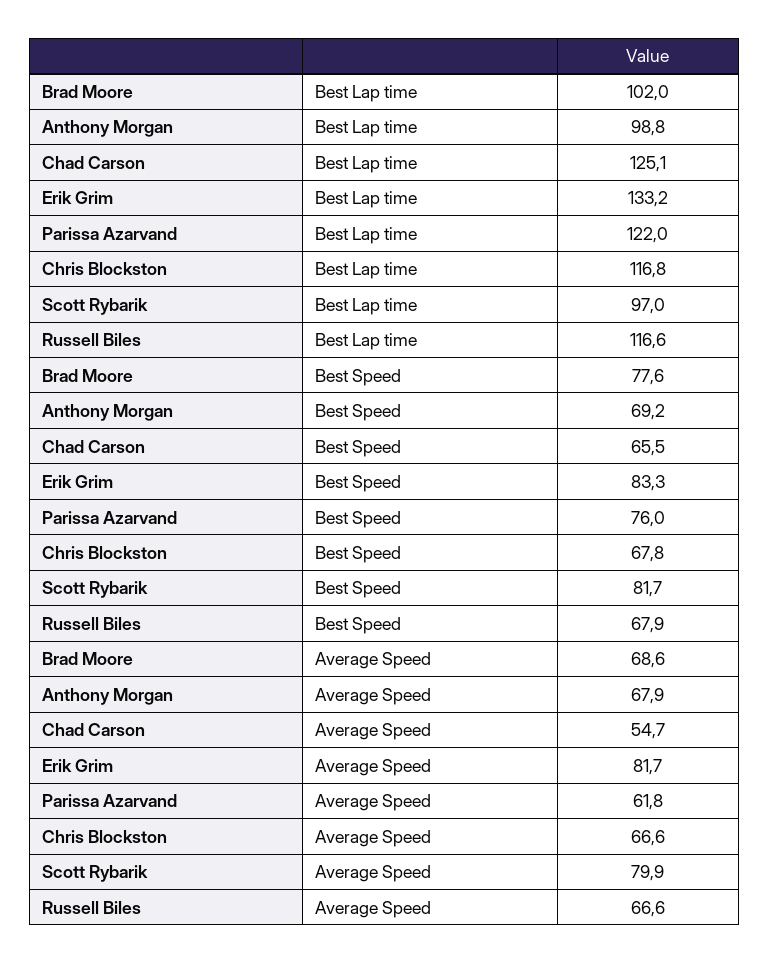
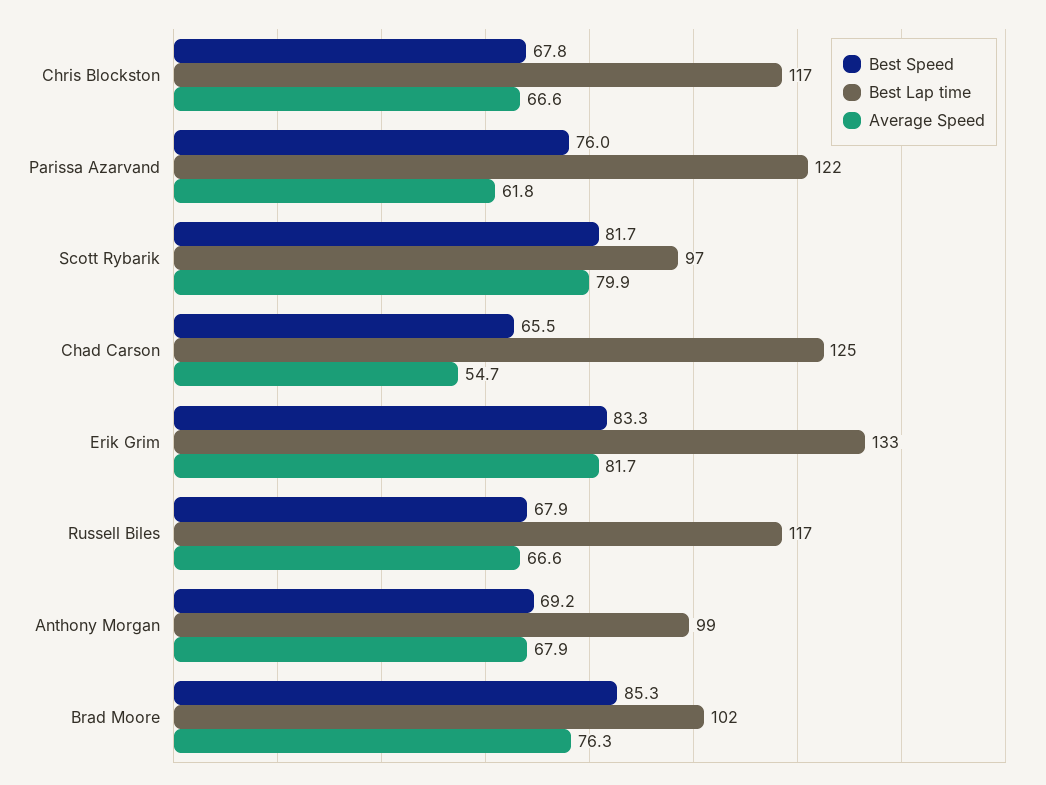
Best Speed, Brad Moore: 77.6 -> 85.3
Average Speed, Brad Moore: 68.6 -> 76.3

